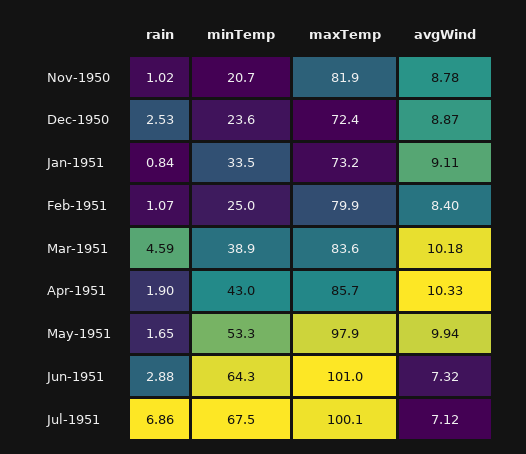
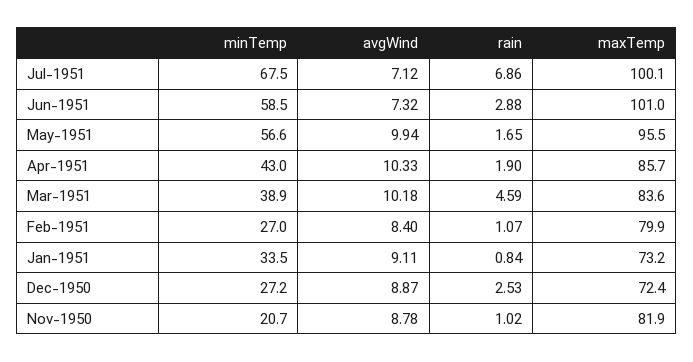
minTemp, Dec-1950: 23.6 -> 27.2
minTemp, Feb-1951: 25 -> 27
minTemp, May-1951: 53.3 -> 56.6
maxTemp, May-1951: 97.9 -> 95.5
minTemp, Jun-1951: 64.3 -> 58.5

